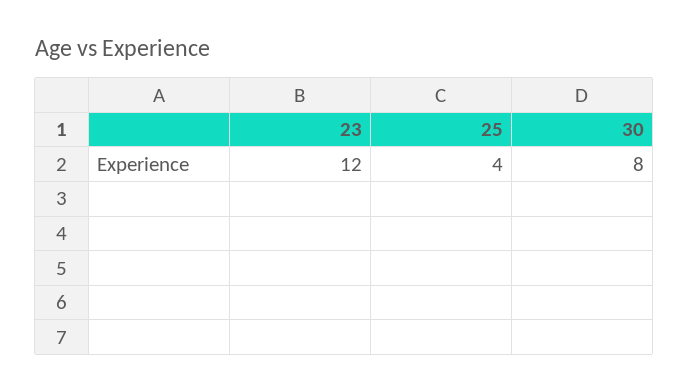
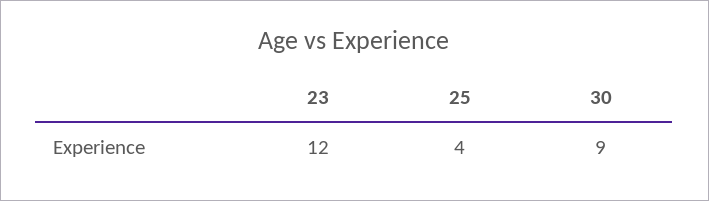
30: 8 -> 9

